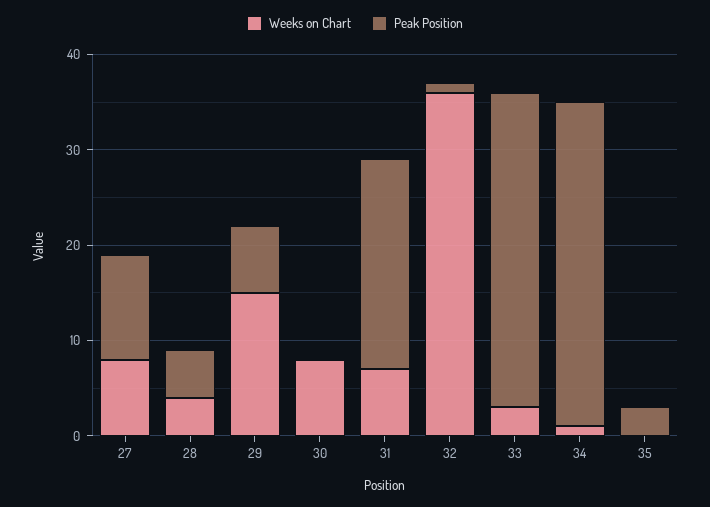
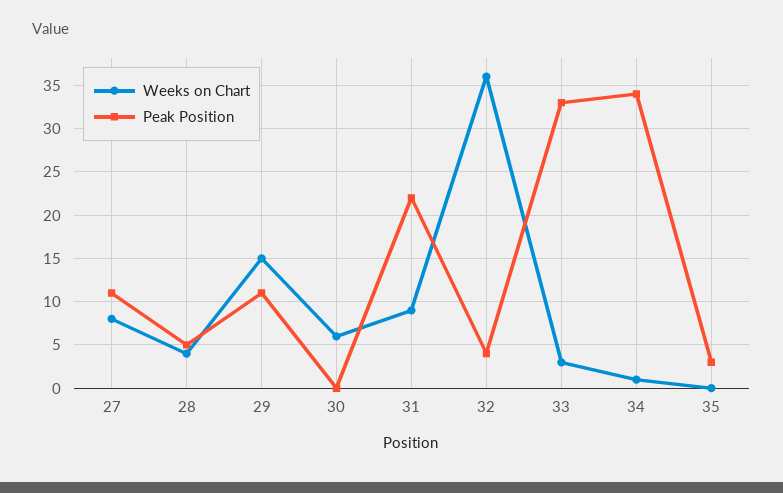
Peak Position, 29: 7 -> 11
Weeks on Chart, 30: 8 -> 6
Weeks on Chart, 31: 7 -> 9
Peak Position, 32: 1 -> 4

